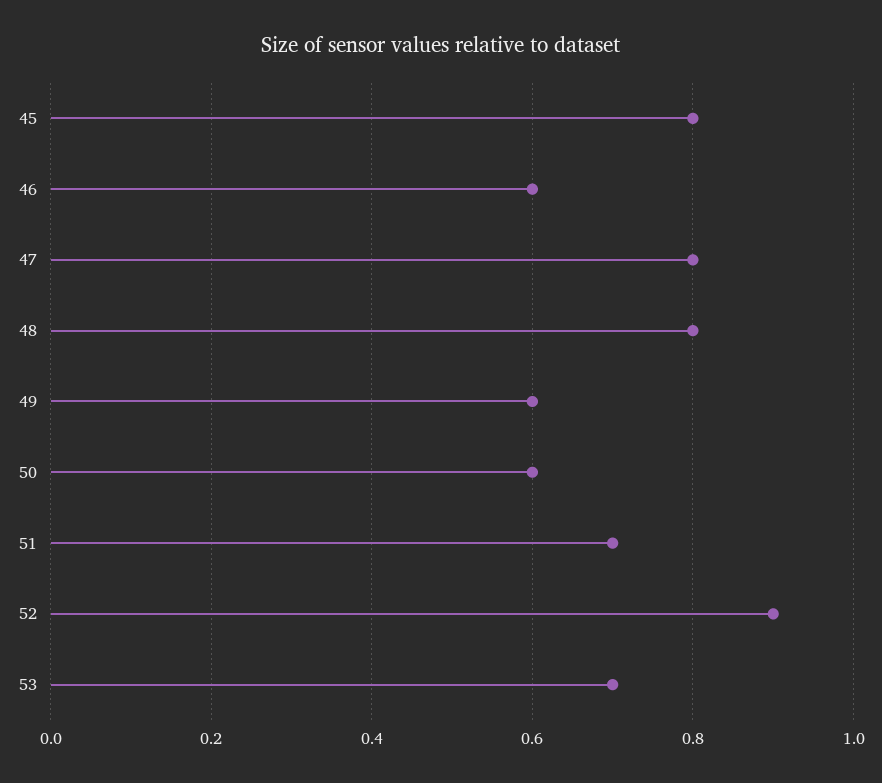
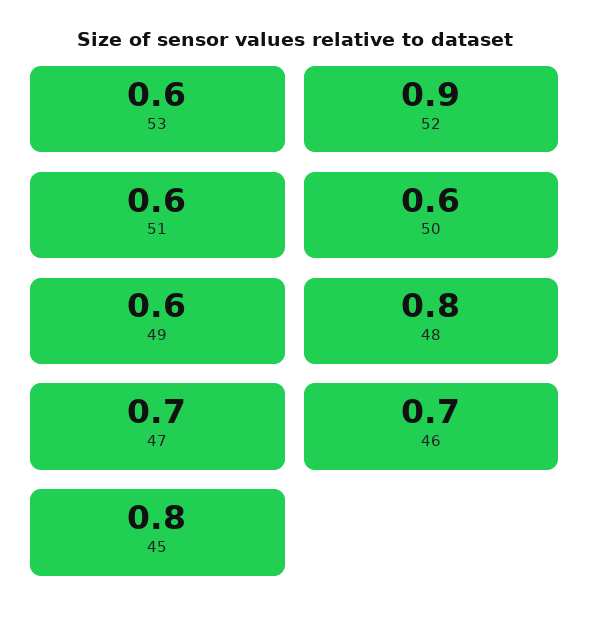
46: 0.6 -> 0.7
47: 0.8 -> 0.7
51: 0.7 -> 0.6
53: 0.7 -> 0.6

